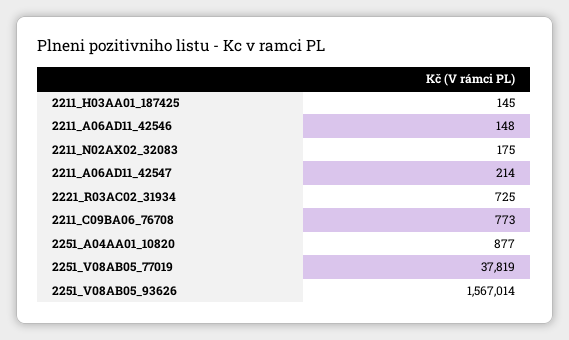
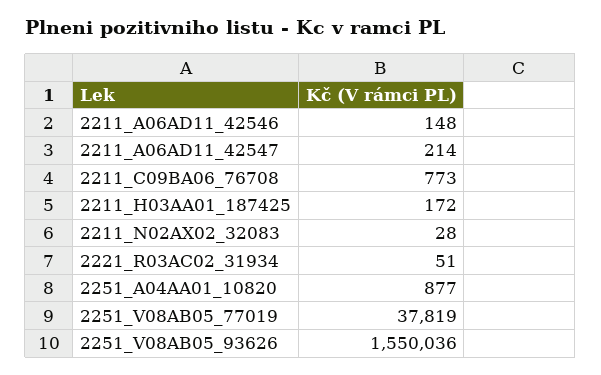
2211_H03AA01_187425: 145 -> 172
2211_N02AX02_32083: 175 -> 28
2221_R03AC02_31934: 725 -> 51
2251_V08AB05_93626: 1567014 -> 1550036

